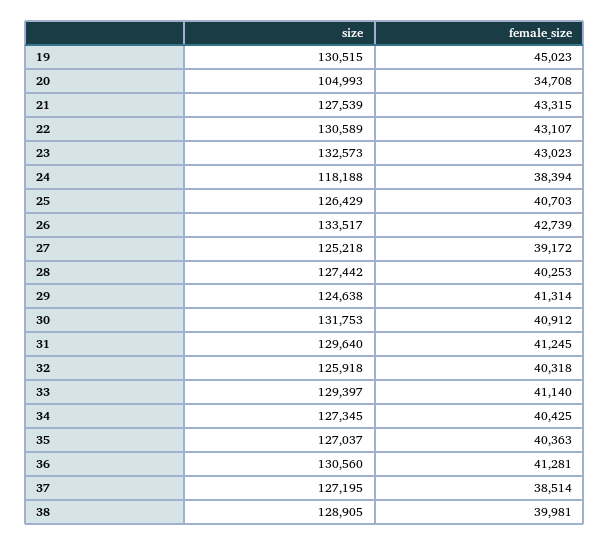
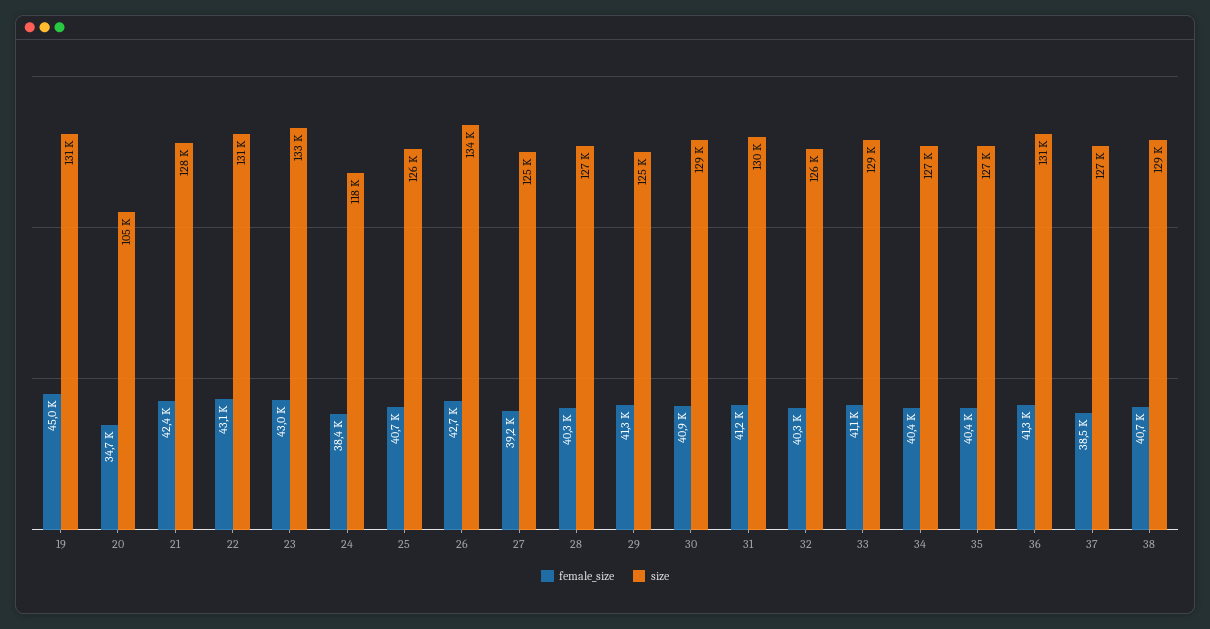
female_size, 21: 43315 -> 42400
size, 30: 131753 -> 129000
female_size, 38: 39981 -> 40700

